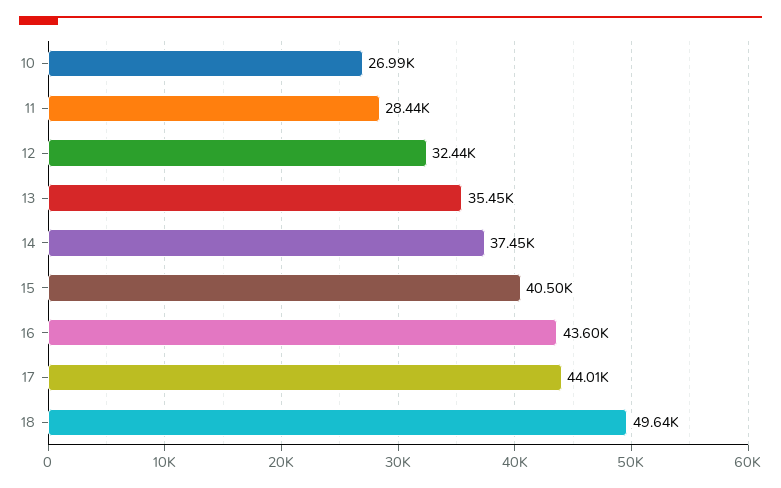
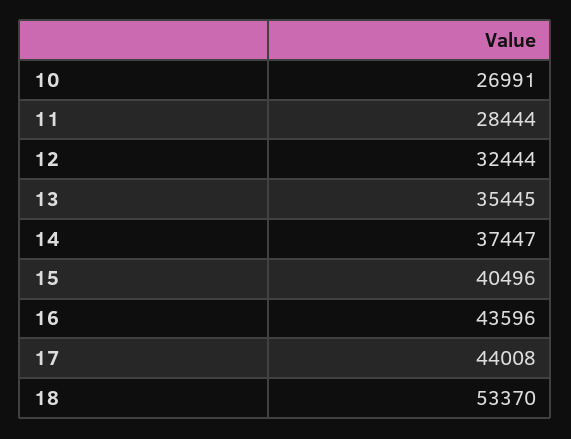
18: 49640 -> 53370

